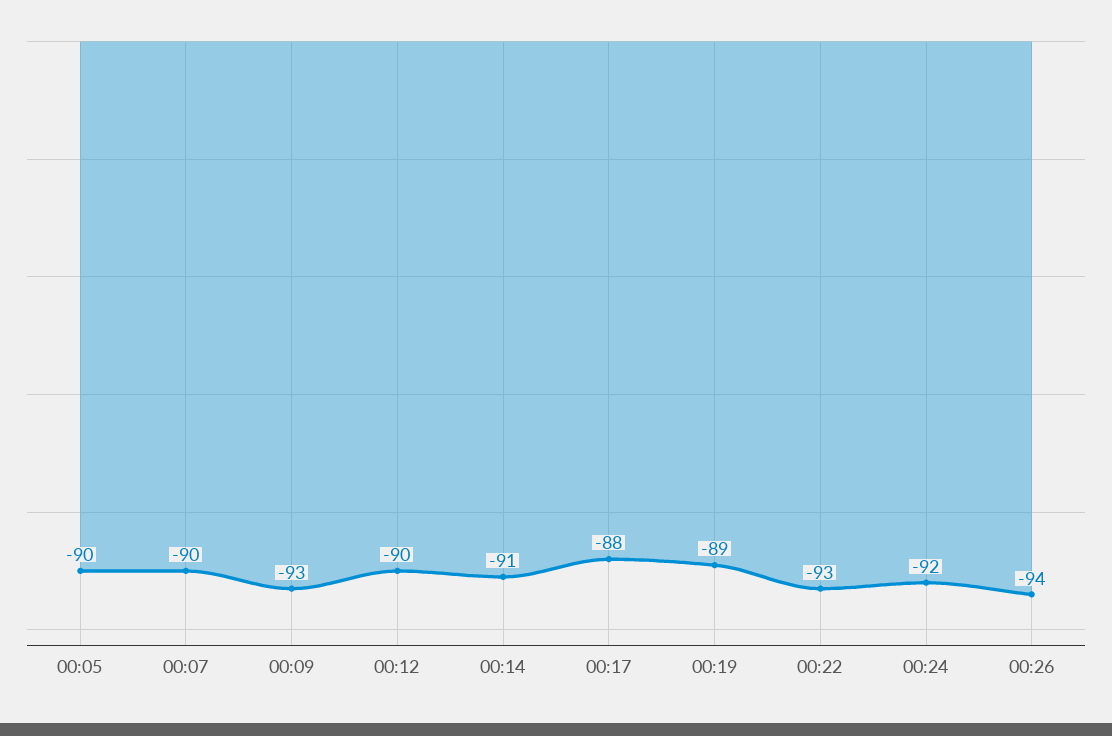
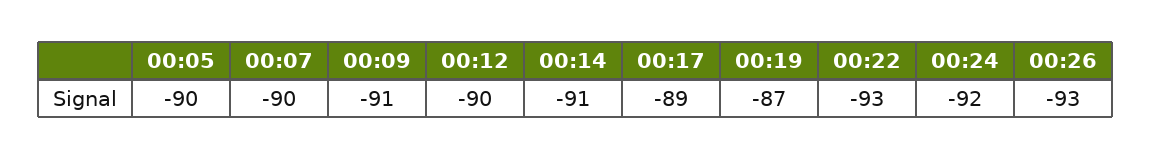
00:09: -93 -> -91
00:17: -88 -> -89
00:19: -89 -> -87
00:26: -94 -> -93

